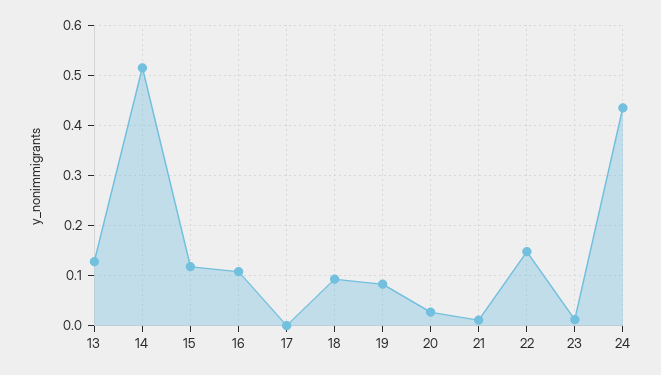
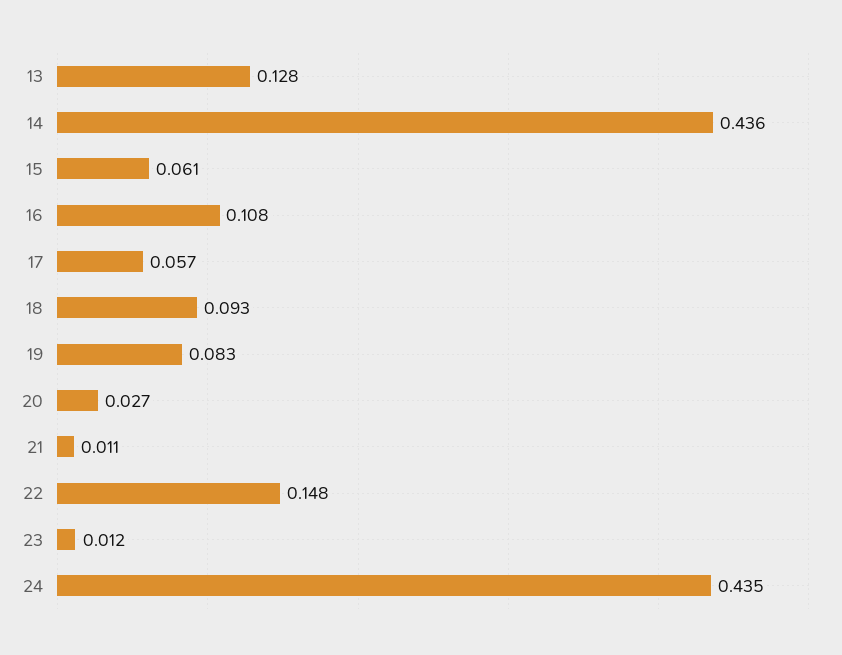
14: 0.52 -> 0.436
15: 0.12 -> 0.061
17: 0 -> 0.057

